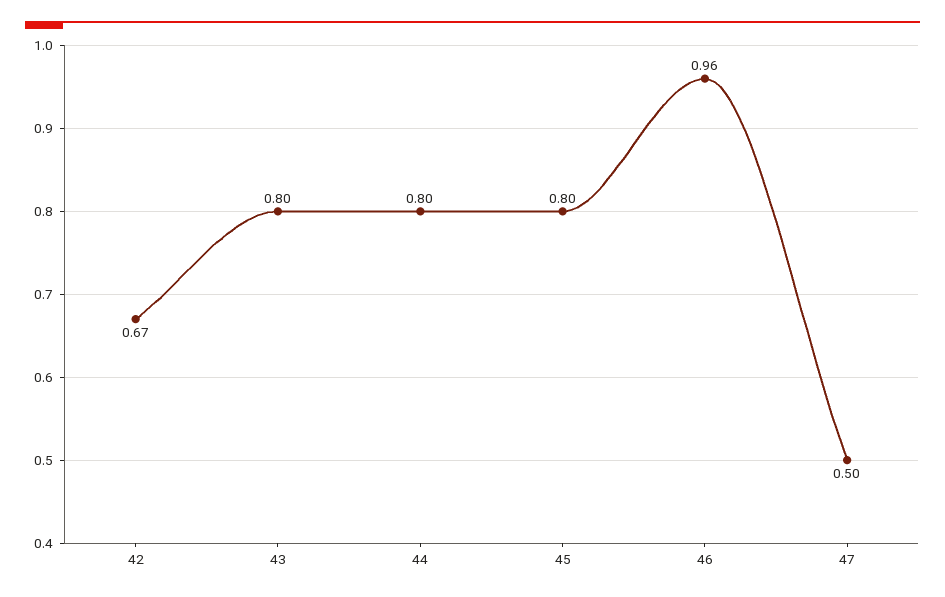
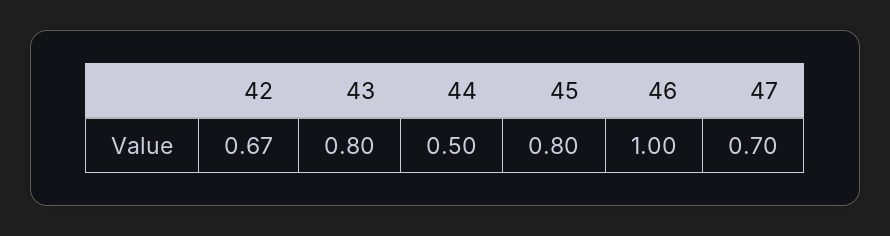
44: 0.8 -> 0.5
46: 0.96 -> 1
47: 0.5 -> 0.7

